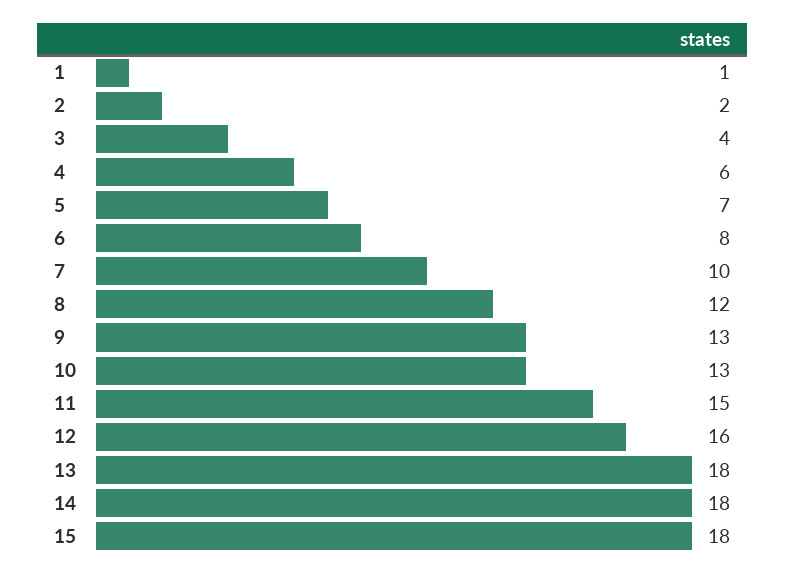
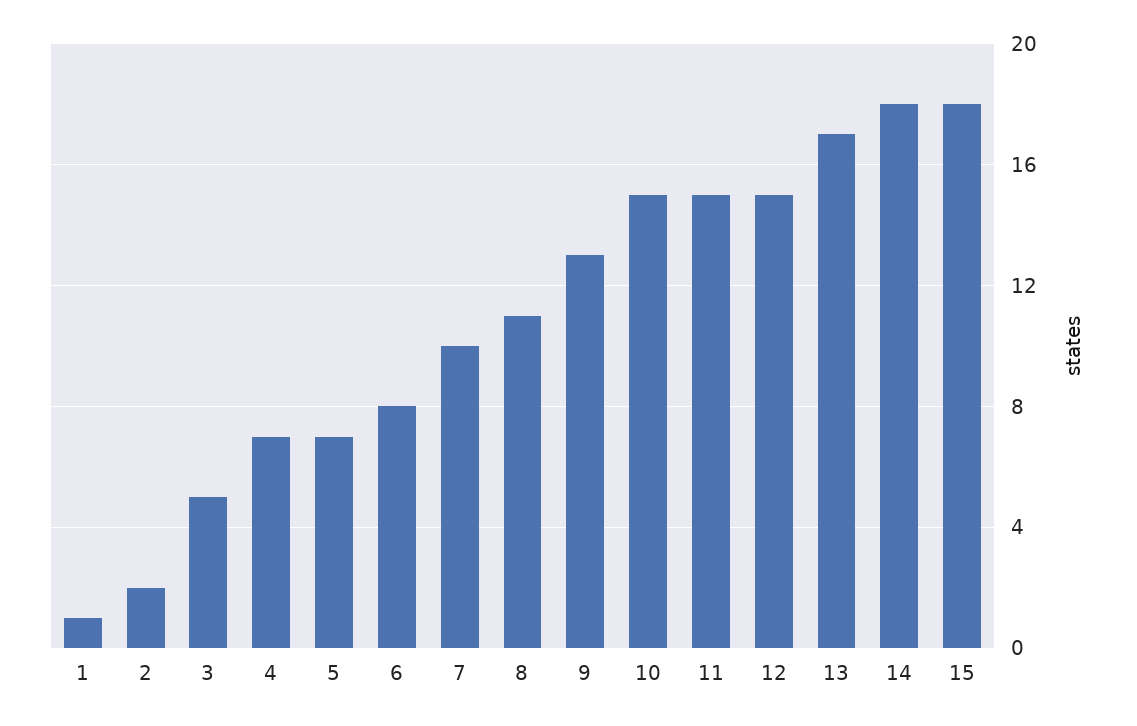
3: 4 -> 5
4: 6 -> 7
8: 12 -> 11
10: 13 -> 15
12: 16 -> 15
13: 18 -> 17

